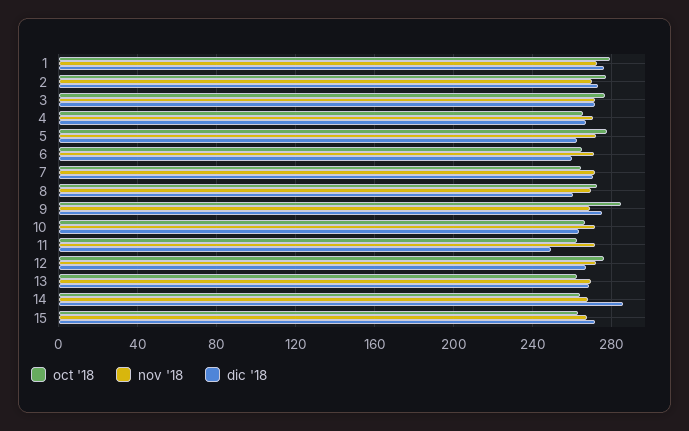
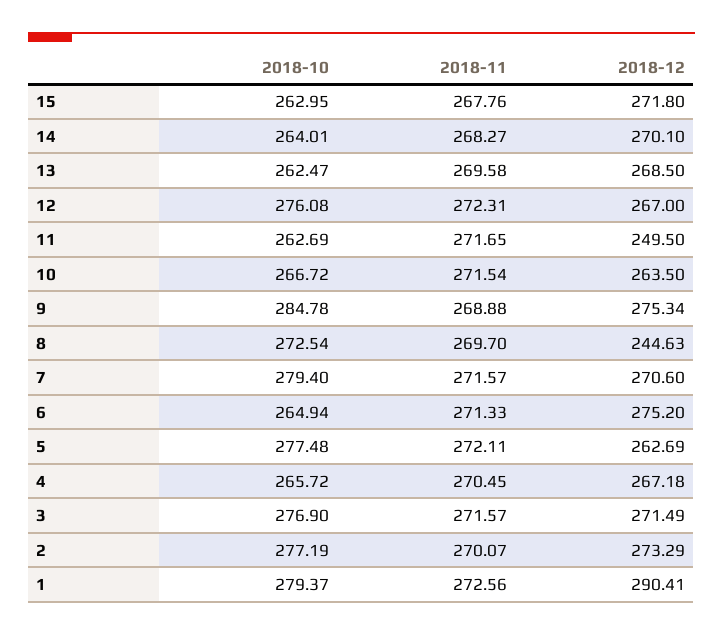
dic '18, 1: 275 -> 290.41
dic '18, 6: 260 -> 275.2
oct '18, 7: 265 -> 279.4
dic '18, 8: 260 -> 244.63
dic '18, 14: 285 -> 270.1

